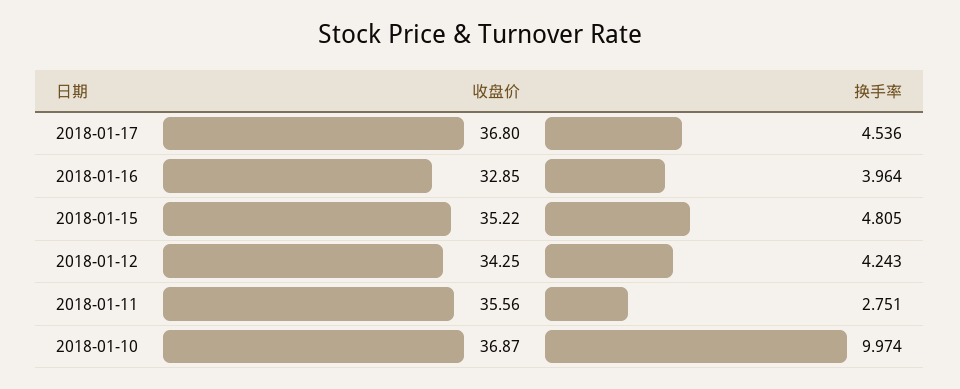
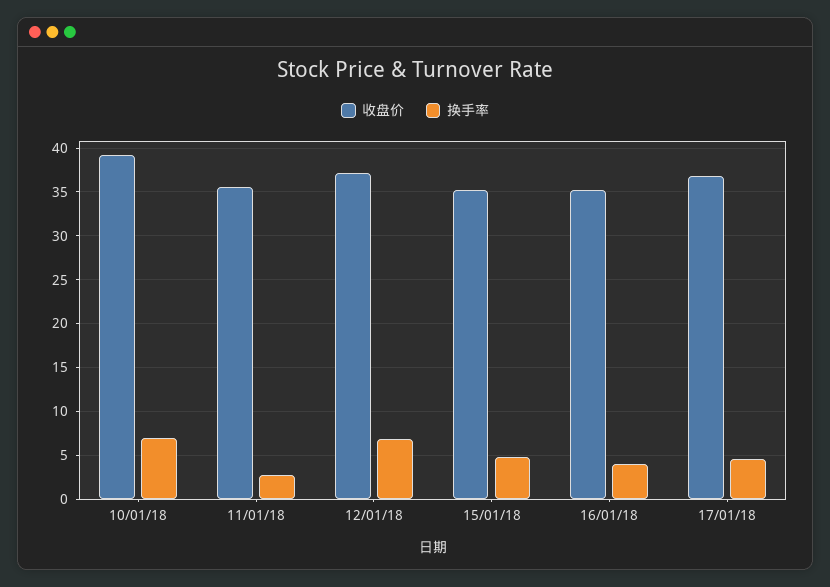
收盘价, 2018-01-16: 32.85 -> 35
收盘价, 2018-01-12: 34.25 -> 37
换手率, 2018-01-12: 4.243 -> 7
收盘价, 2018-01-10: 36.87 -> 39
换手率, 2018-01-10: 9.974 -> 7

